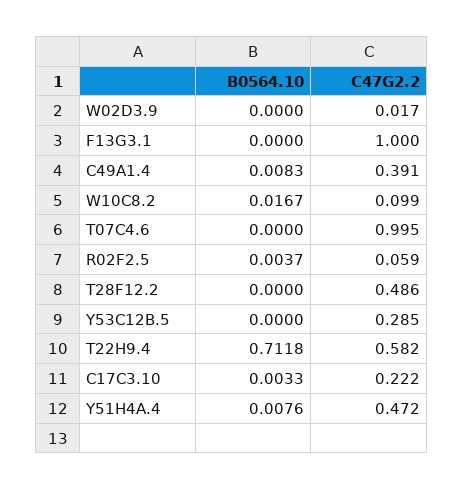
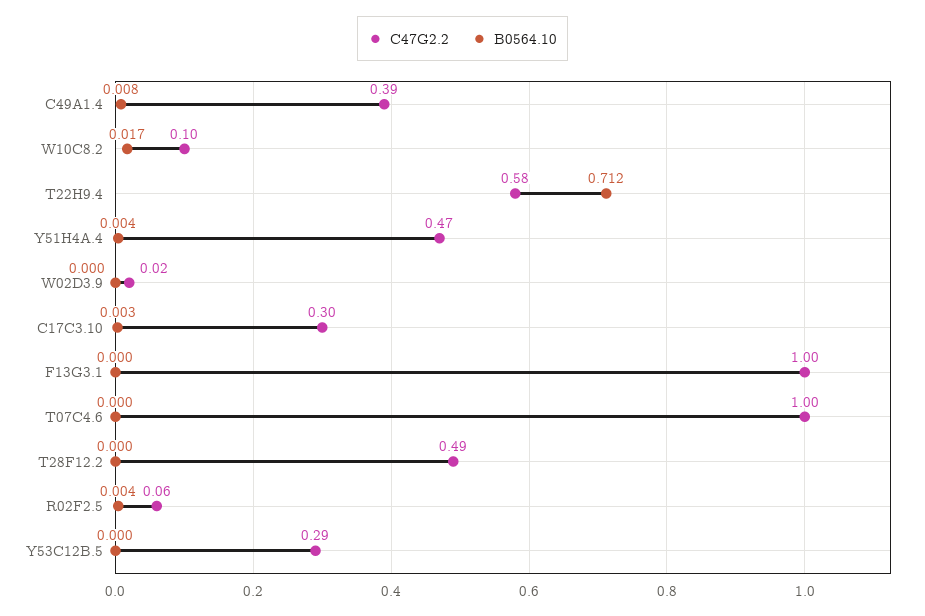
C47G2.2, C17C3.10: 0.222 -> 0.3
B0564.10, Y51H4A.4: 0.0076 -> 0.004

